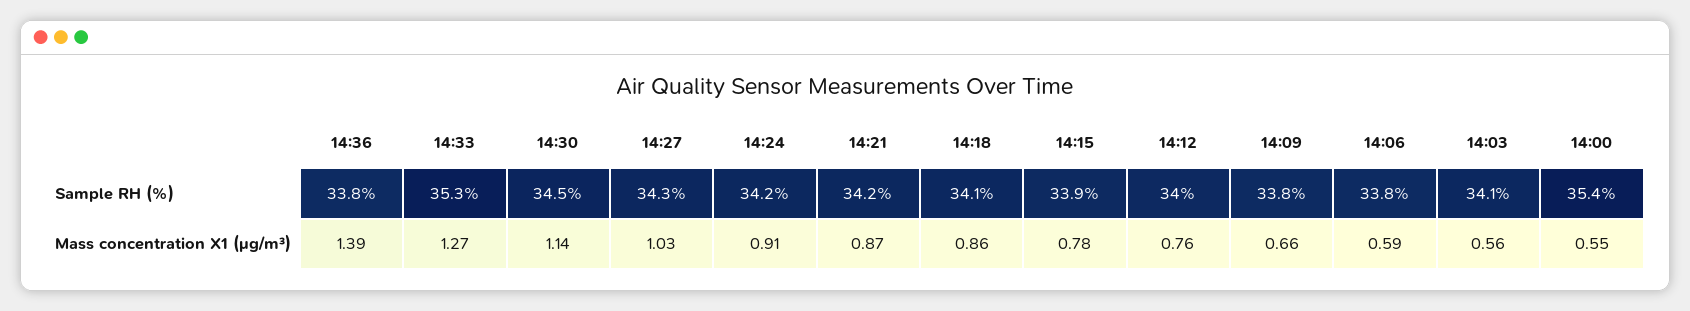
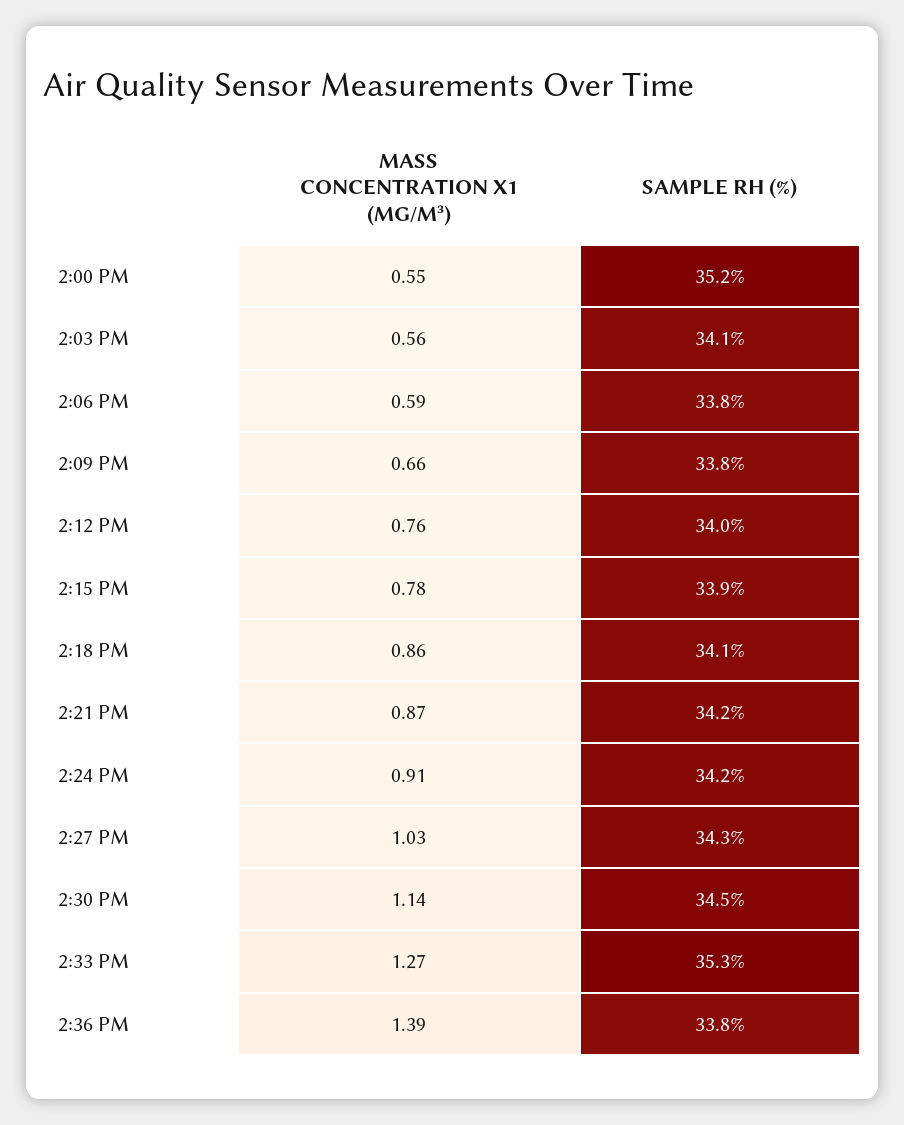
14:00, Sample RH (%): 35.4 -> 35.2

